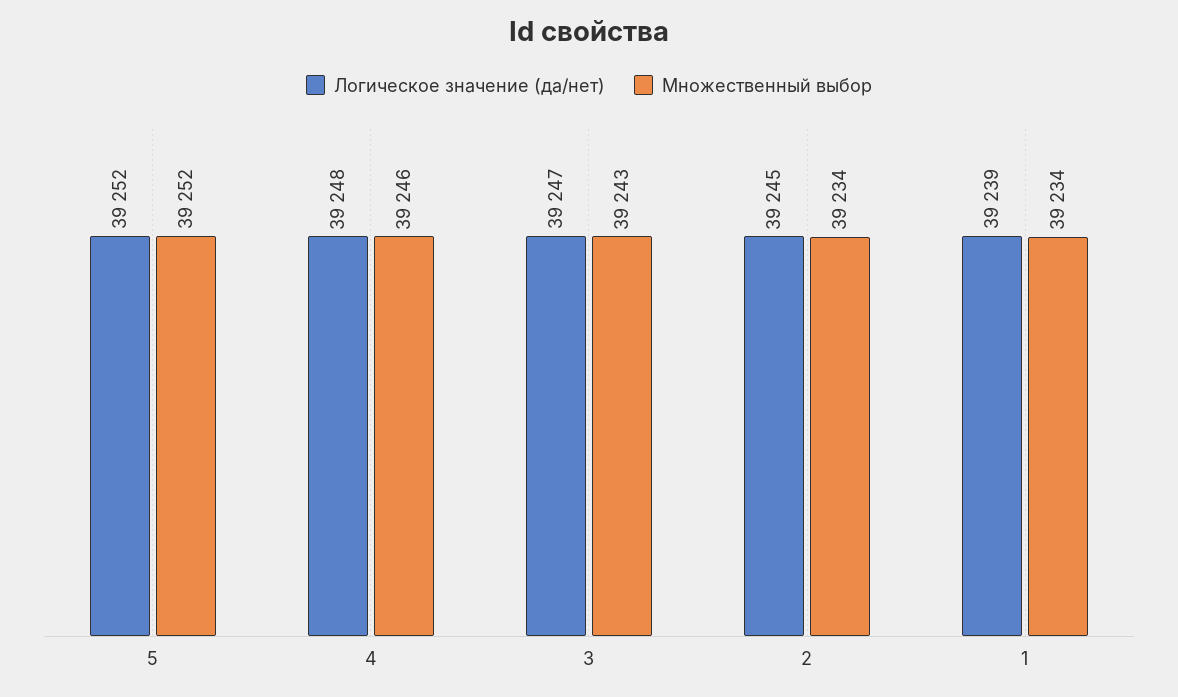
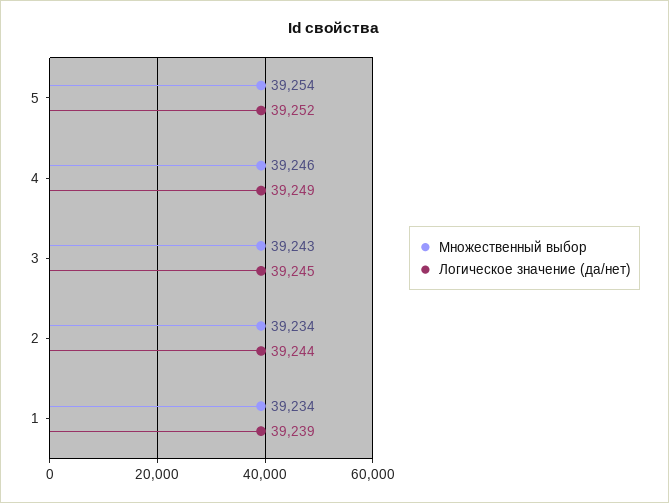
Множественный выбор, 5: 39252 -> 39254
Логическое значение (да/нет), 4: 39248 -> 39249
Логическое значение (да/нет), 3: 39247 -> 39245
Логическое значение (да/нет), 2: 39245 -> 39244

